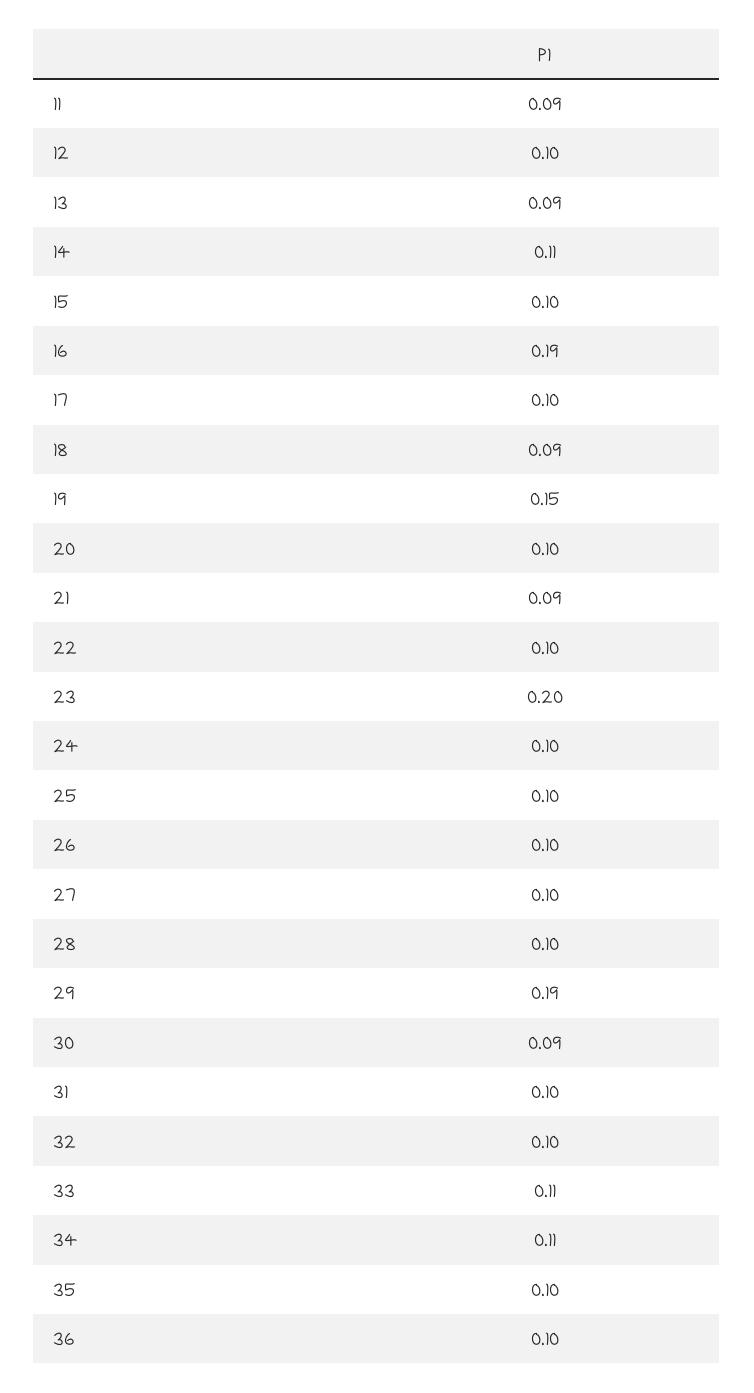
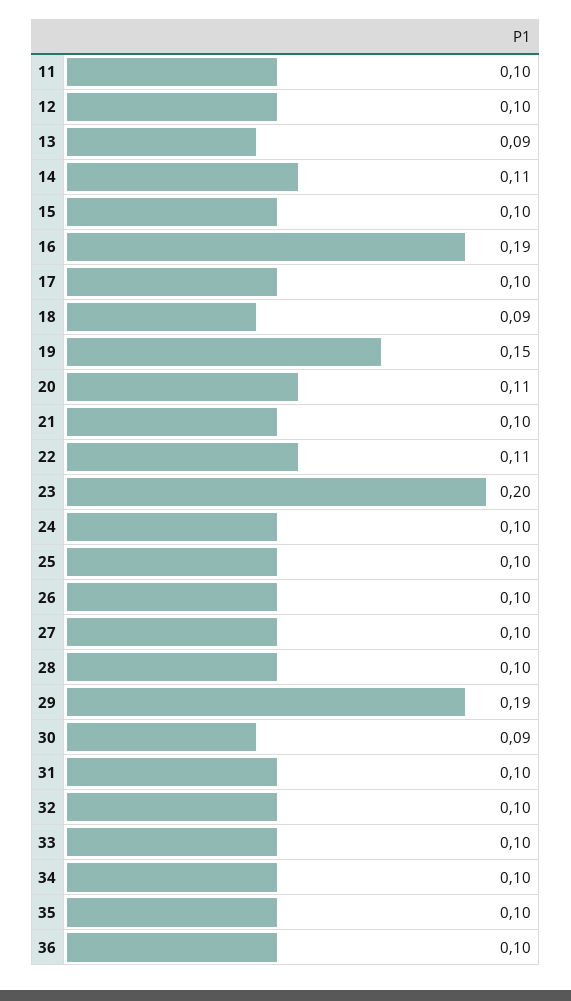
11: 0.09 -> 0.1
20: 0.1 -> 0.11
21: 0.09 -> 0.1
22: 0.1 -> 0.11
33: 0.11 -> 0.1
34: 0.11 -> 0.1

